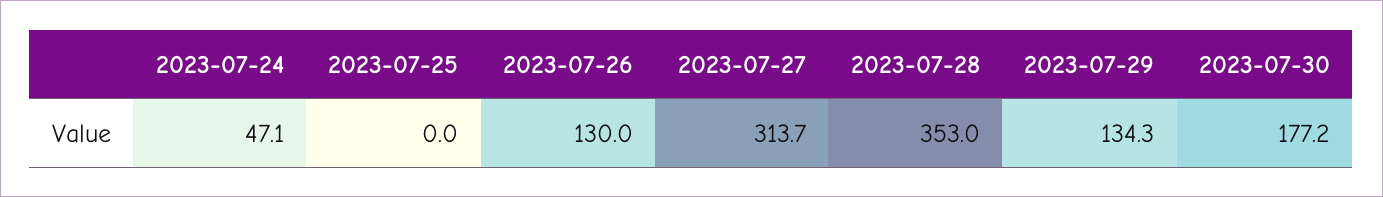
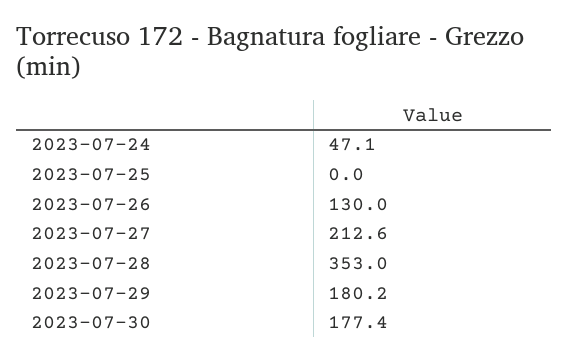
2023-07-27: 313.7 -> 212.6
2023-07-29: 134.3 -> 180.2
2023-07-30: 177.2 -> 177.4

